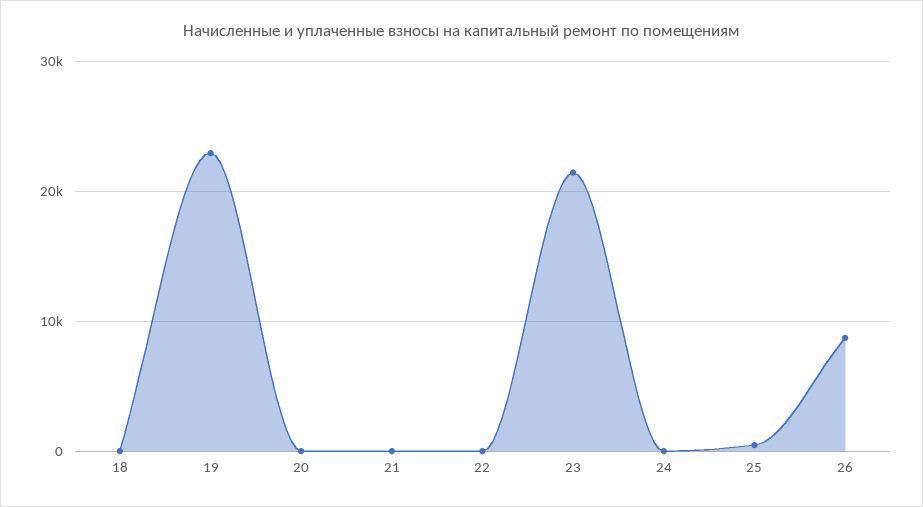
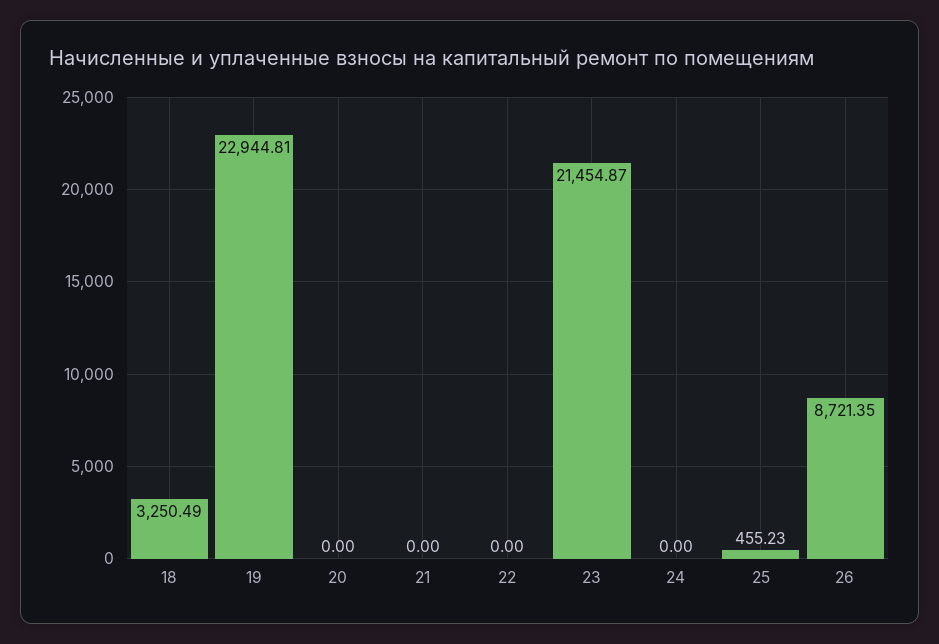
18: 0 -> 3250.49

